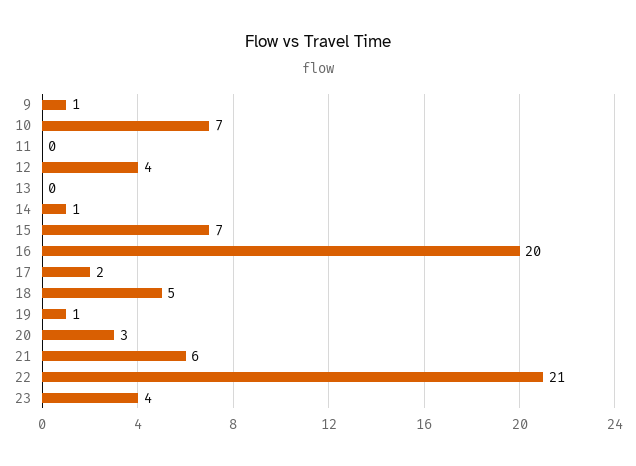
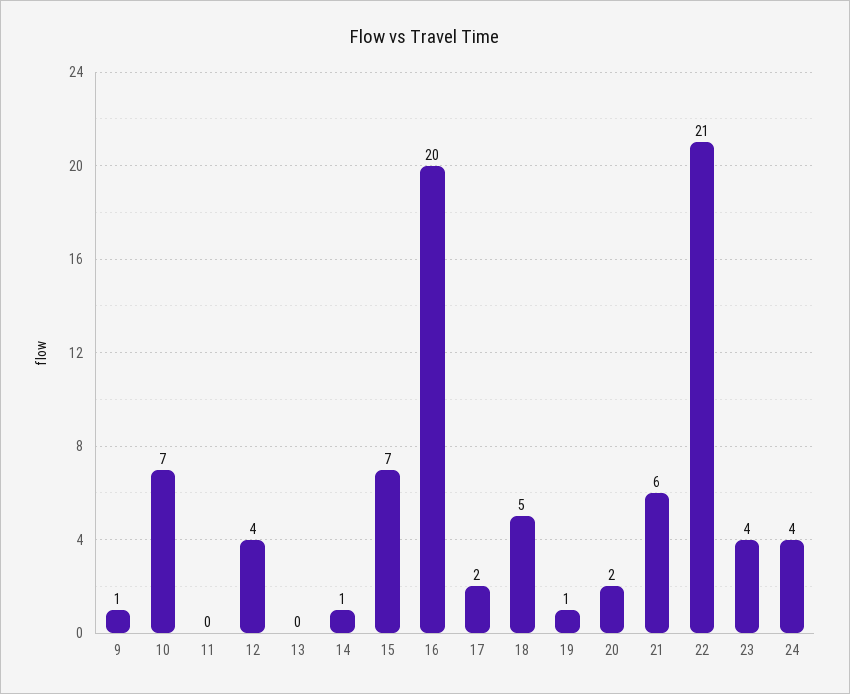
20: 3 -> 2
24: none -> 4

